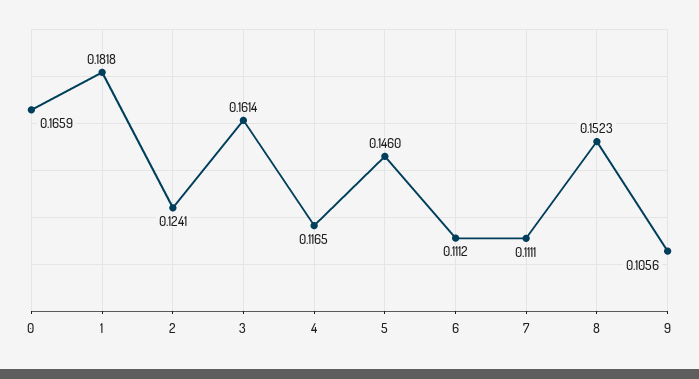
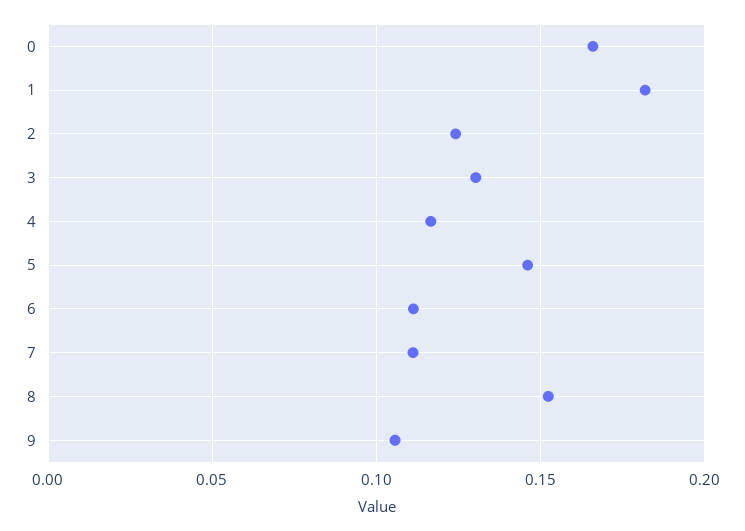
3: 0.1614 -> 0.13

